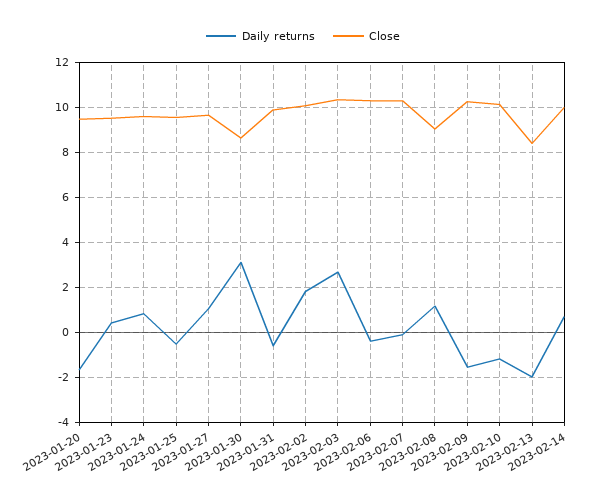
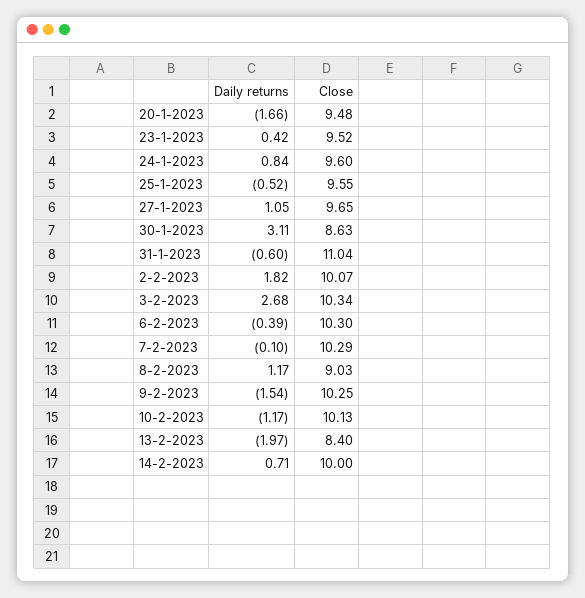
Close, 2023-01-31: 10 -> 11.04

